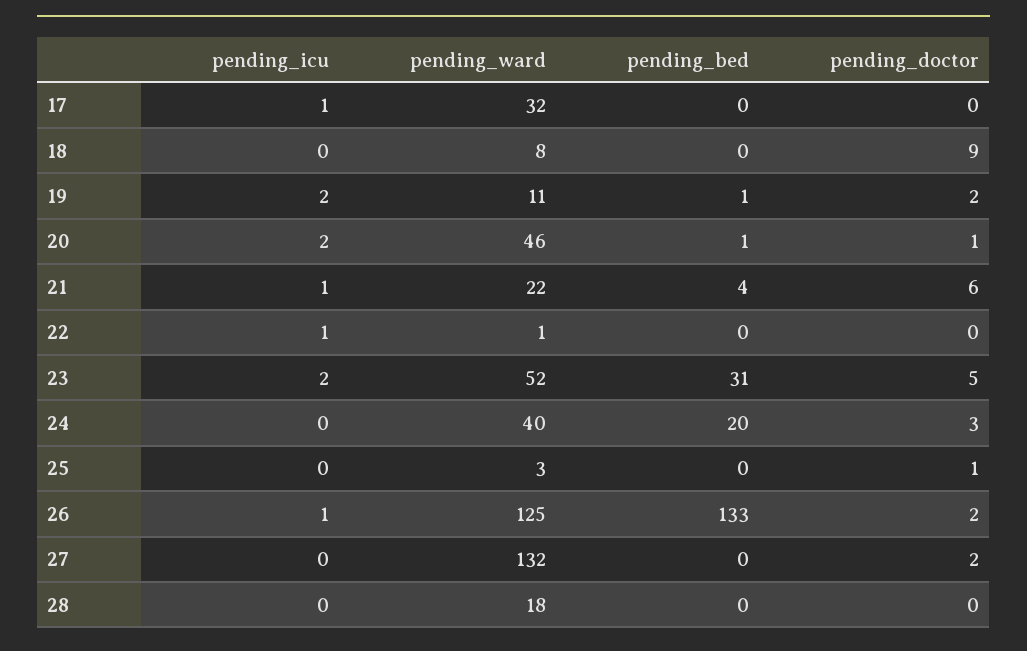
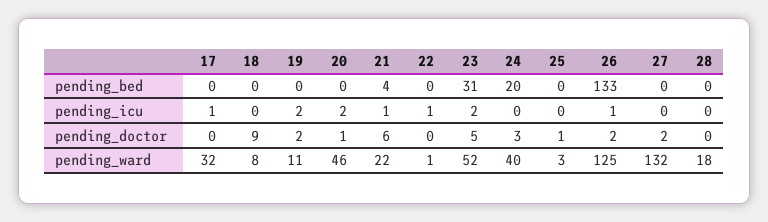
pending_bed, 19: 1 -> 0
pending_bed, 20: 1 -> 0

